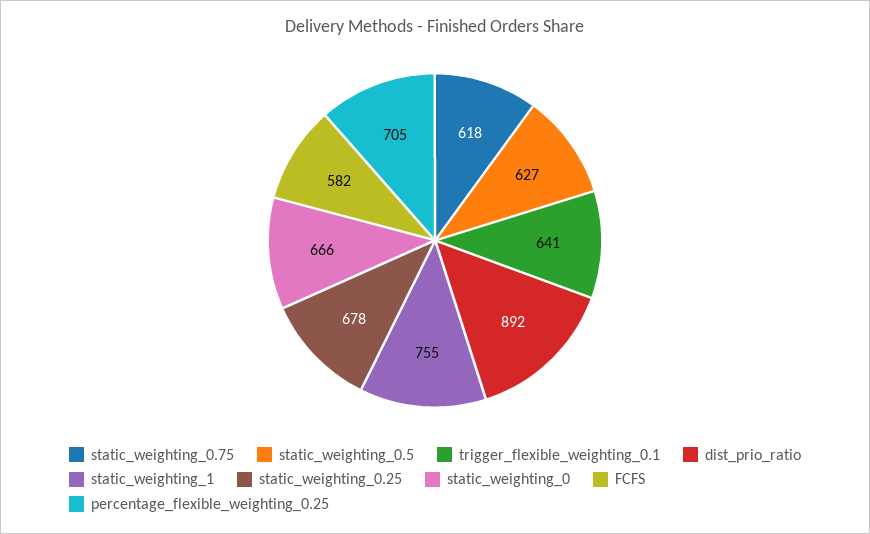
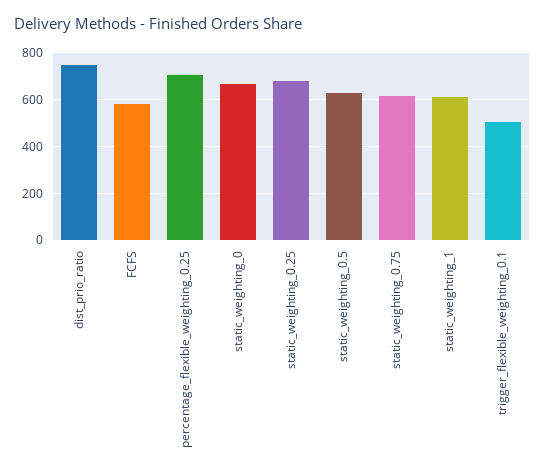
trigger_flexible_weighting_0.1: 641 -> 500
dist_prio_ratio: 892 -> 750
static_weighting_1: 755 -> 600

